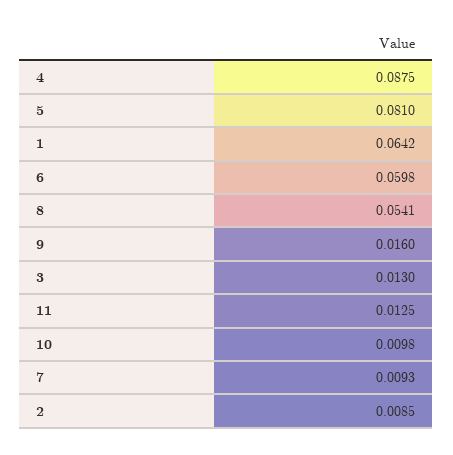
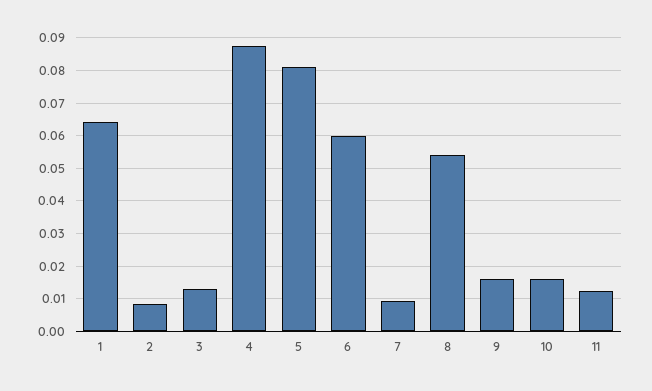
10: 0.0098 -> 0.016

